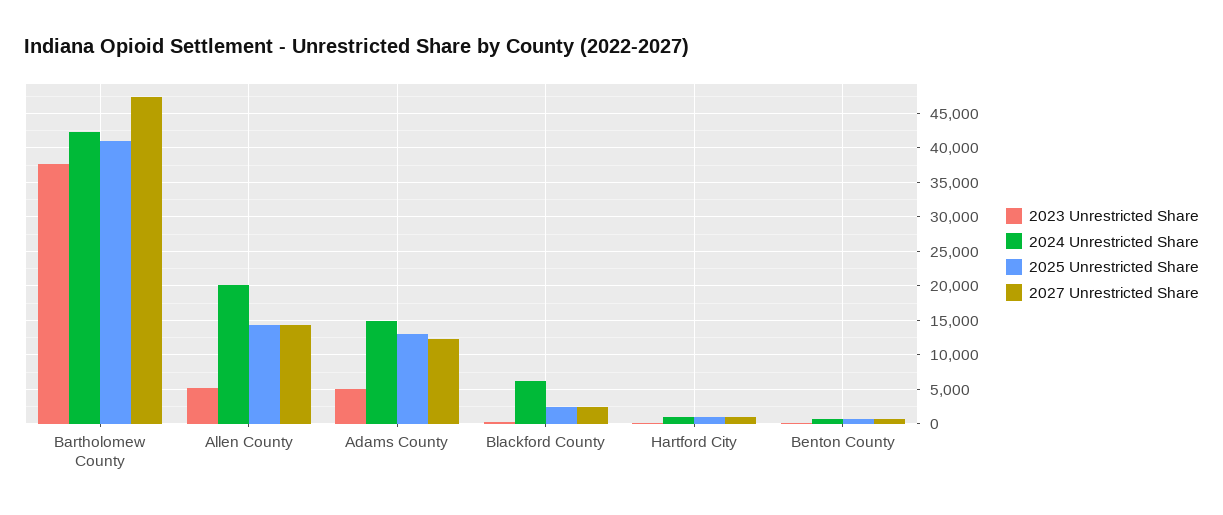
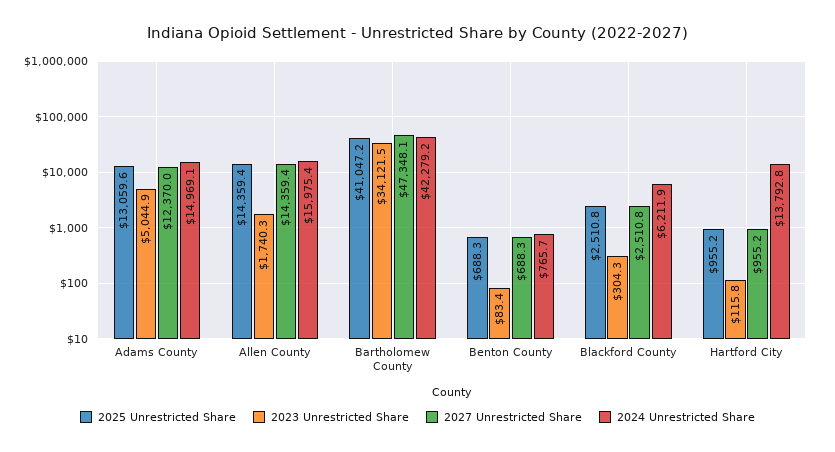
2023 Unrestricted Share, Bartholomew County: 38000 -> 34121.5
2023 Unrestricted Share, Allen County: 5000 -> 1740.3
2024 Unrestricted Share, Allen County: 20000 -> 15975.4
2024 Unrestricted Share, Hartford City: 1000 -> 13792.8

